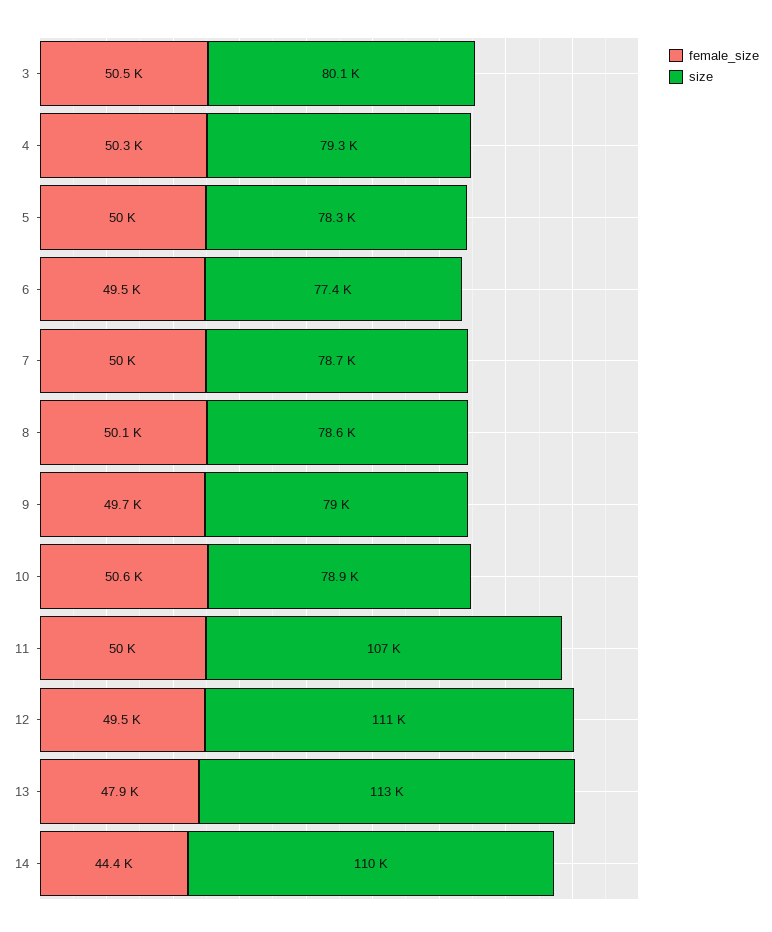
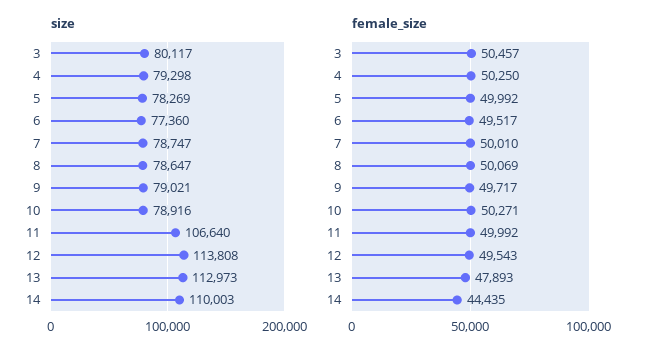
female_size, 10: 50600 -> 50271
size, 12: 111000 -> 113808

